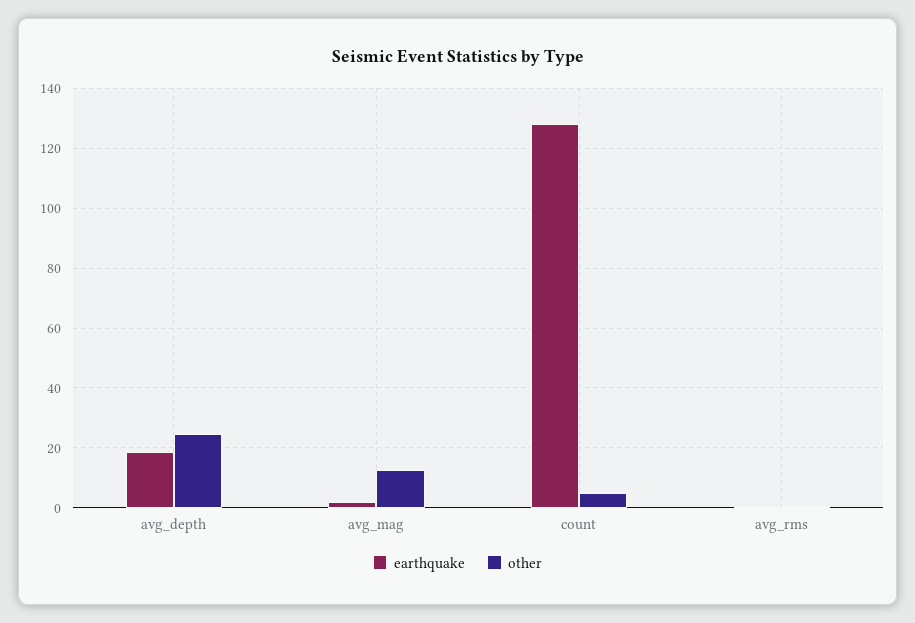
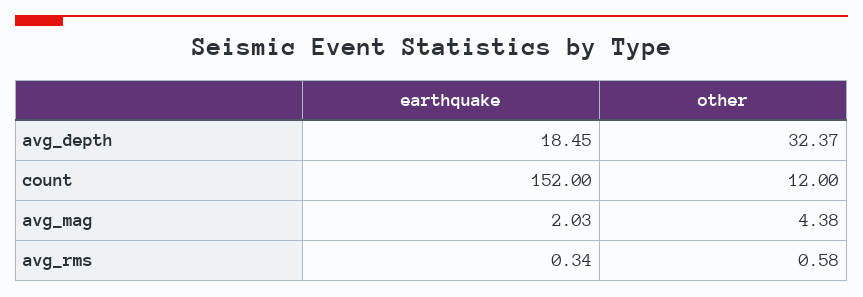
other, avg_depth: 25 -> 32.37
other, avg_mag: 12.5 -> 4.38
earthquake, count: 127.5 -> 152
other, count: 5 -> 12

